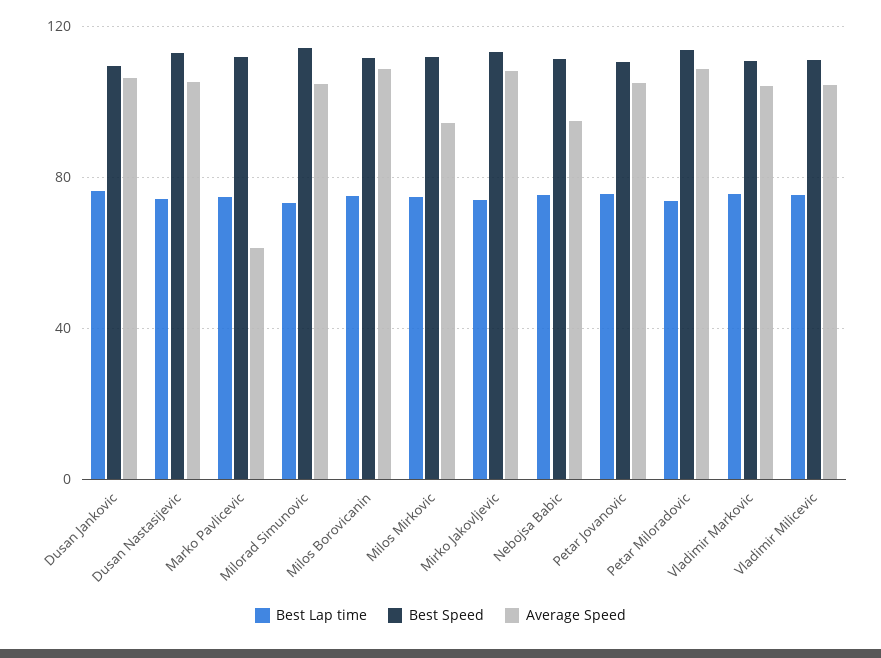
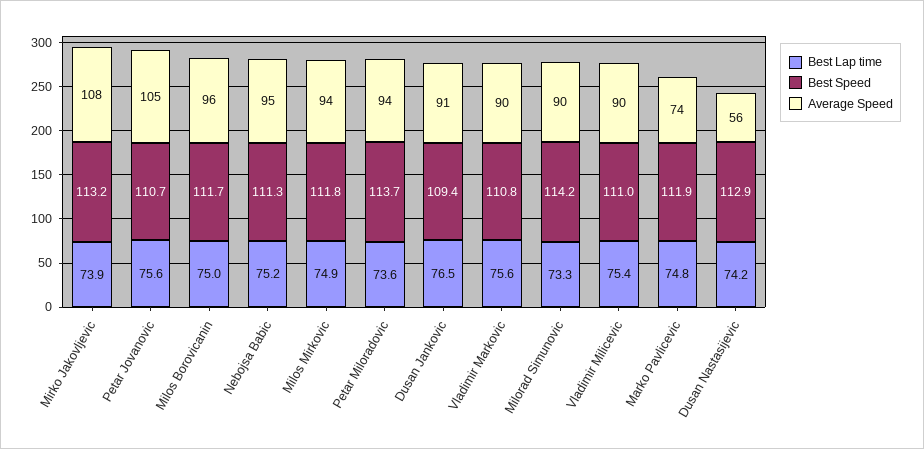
Average Speed, Dusan Jankovic: 105 -> 91
Average Speed, Dusan Nastasijevic: 105 -> 56
Average Speed, Marko Pavlicevic: 60 -> 74
Average Speed, Milorad Simunovic: 105 -> 90
Average Speed, Milos Borovicanin: 110 -> 96
Average Speed, Petar Miloradovic: 110 -> 94
Average Speed, Vladimir Markovic: 105 -> 90
Average Speed, Vladimir Milicevic: 105 -> 90

